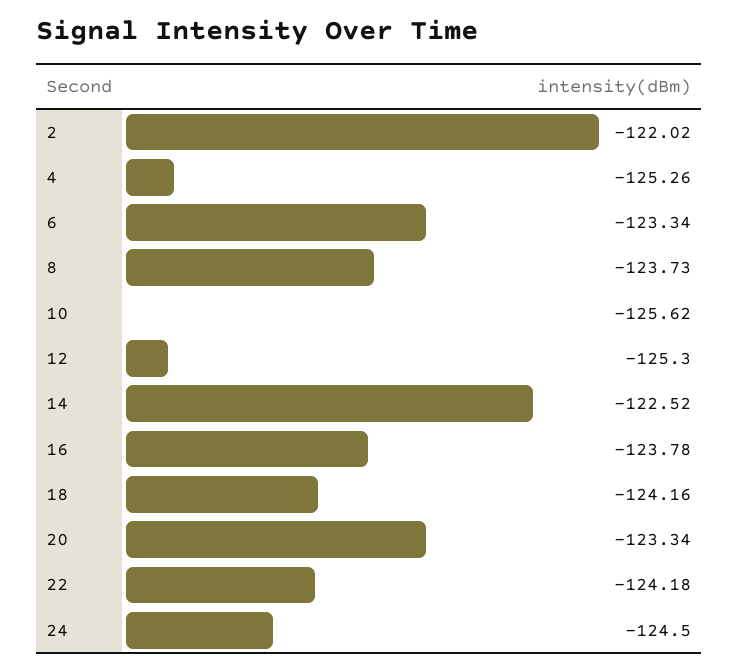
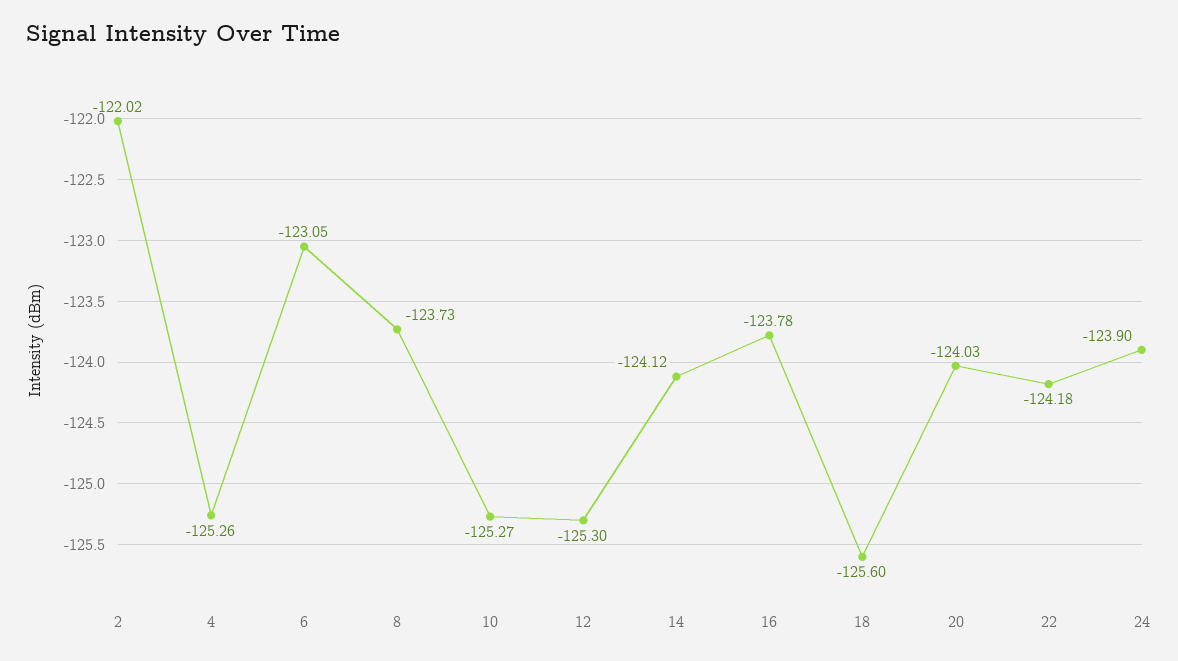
6: -123.34 -> -123.05
10: -125.62 -> -125.27
14: -122.52 -> -124.12
18: -124.16 -> -125.6
20: -123.34 -> -124.03
24: -124.5 -> -123.9

